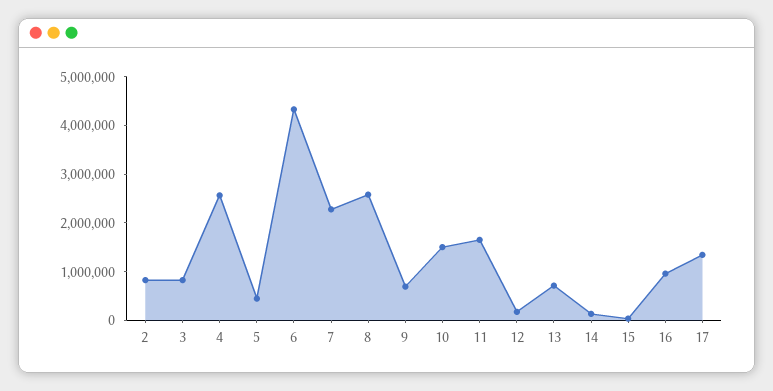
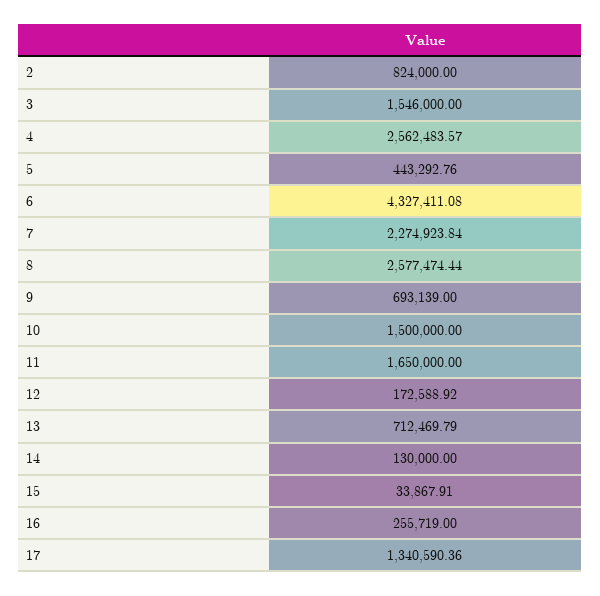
3: 800000 -> 1546000
16: 1000000 -> 255719

